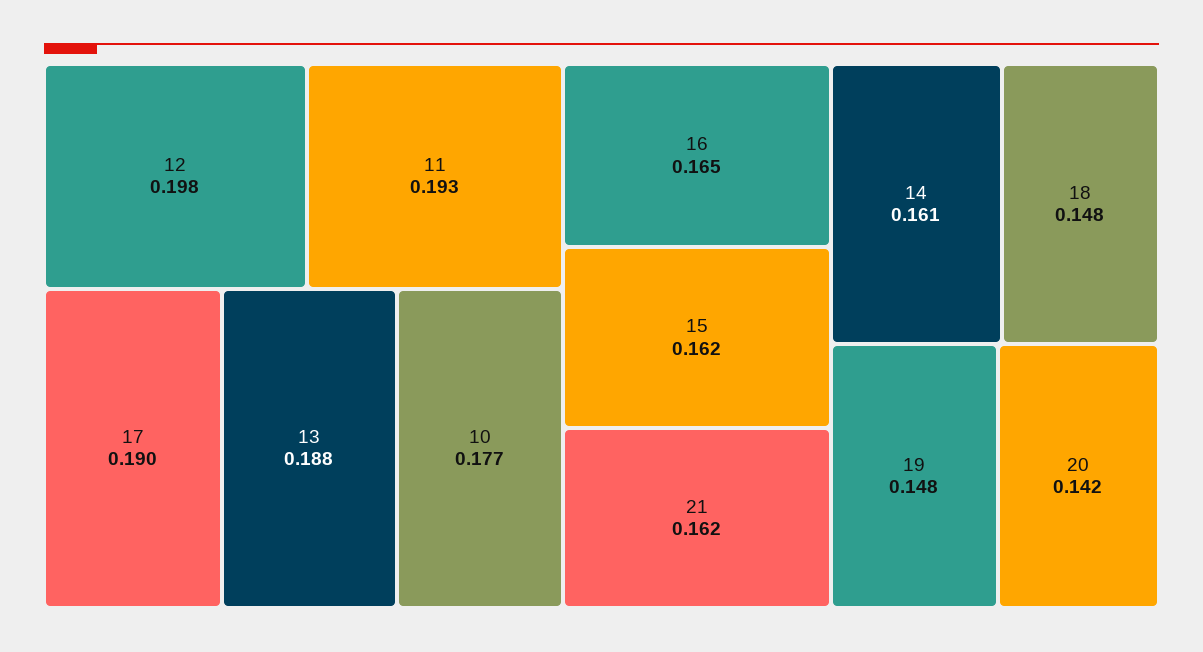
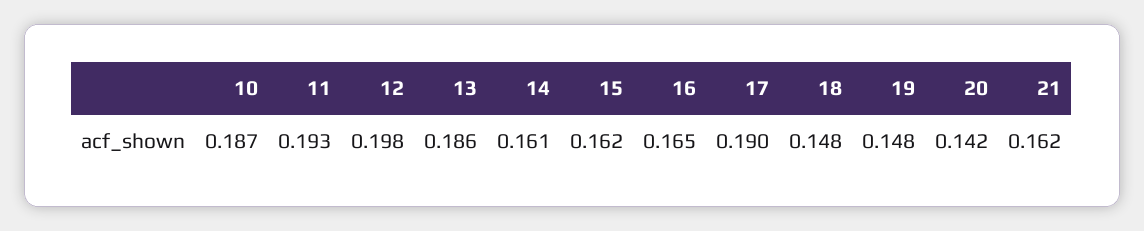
13: 0.188 -> 0.186
10: 0.177 -> 0.187

